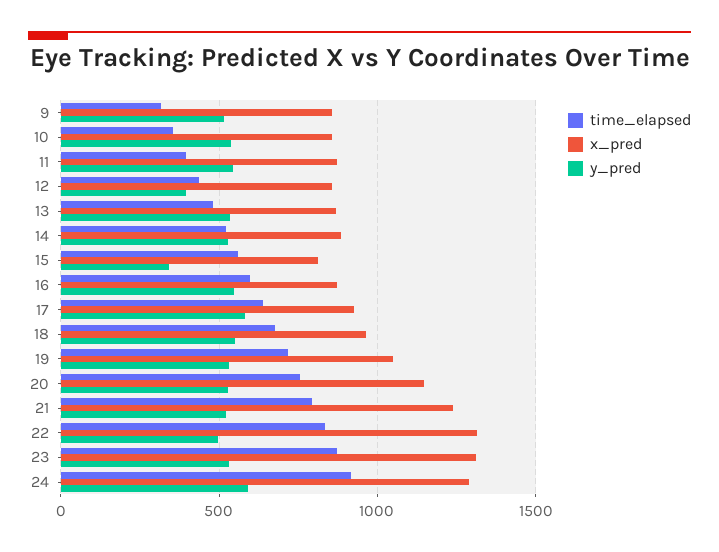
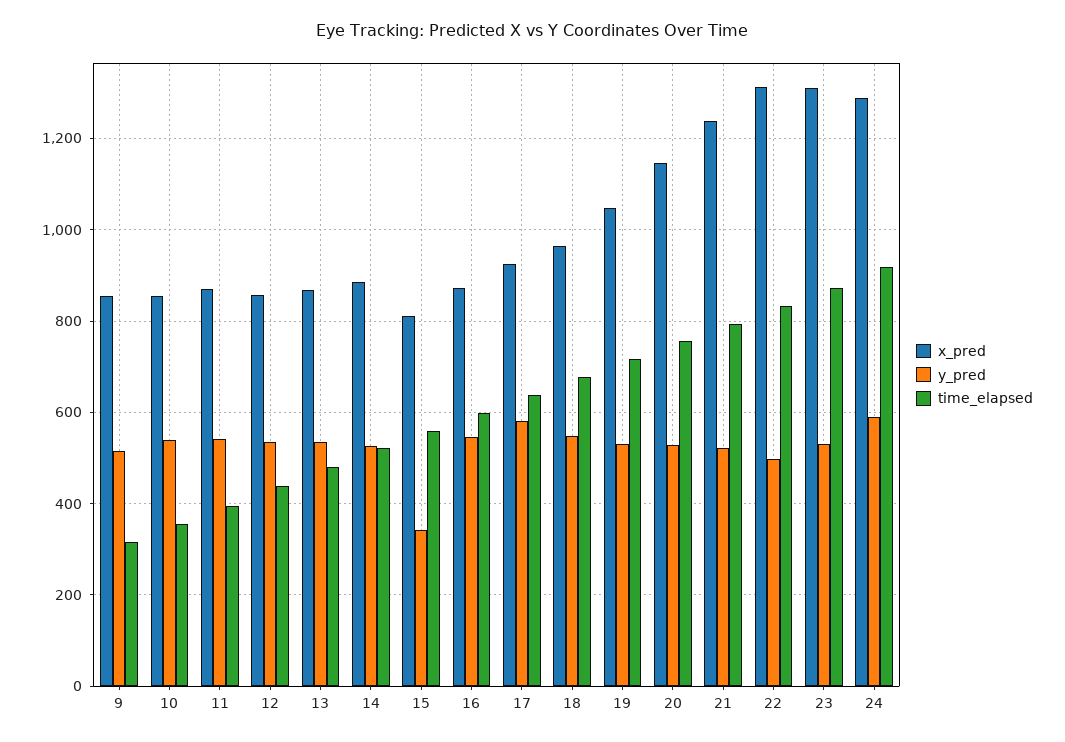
y_pred, 12: 400 -> 540

